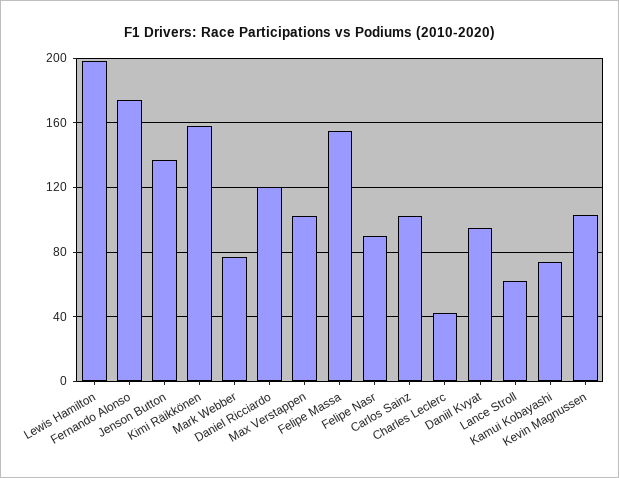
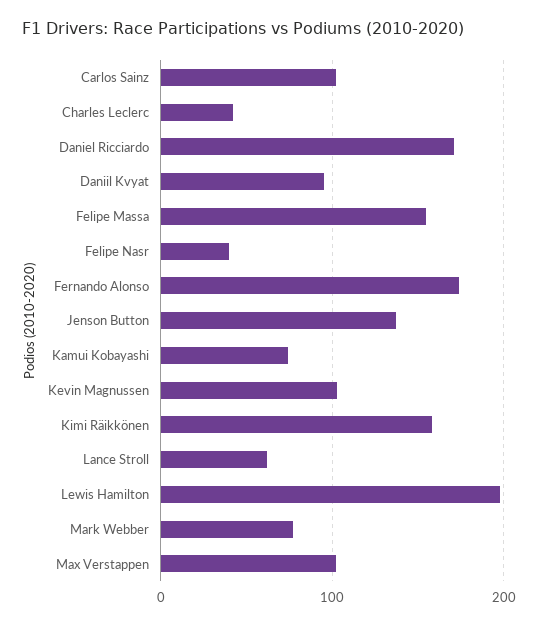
Daniel Ricciardo: 120 -> 170
Felipe Nasr: 90 -> 40

